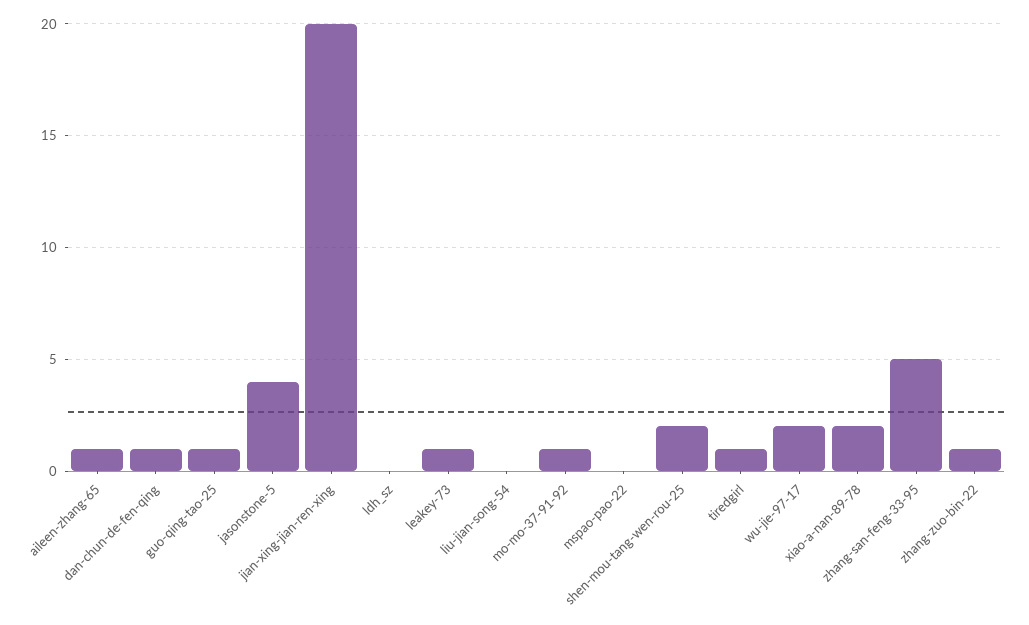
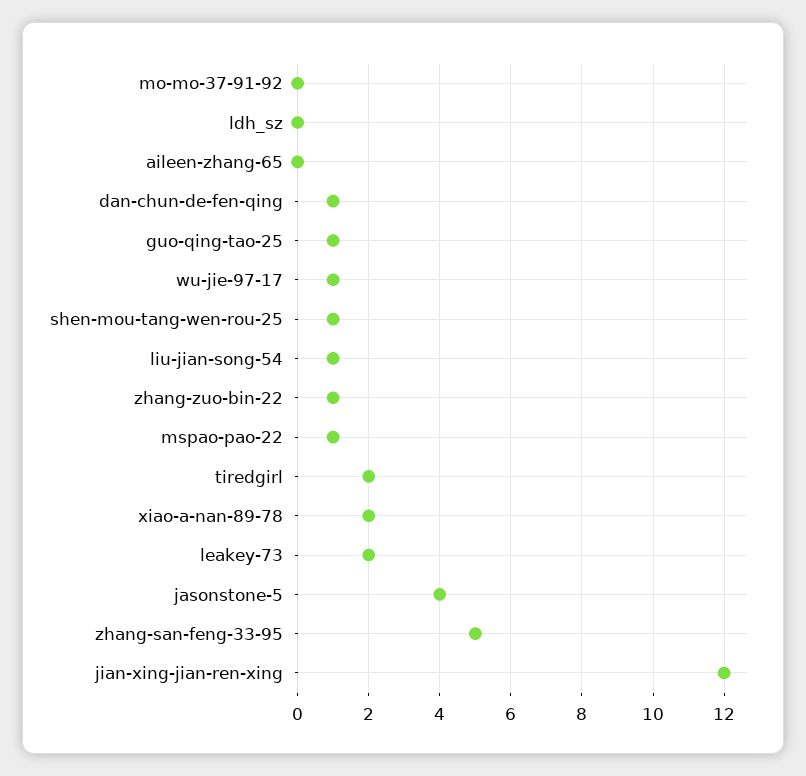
aileen-zhang-65: 1 -> 0
jian-xing-jian-ren-xing: 20 -> 12
leakey-73: 1 -> 2
liu-jian-song-54: 0 -> 1
mo-mo-37-91-92: 1 -> 0
mspao-pao-22: 0 -> 1
shen-mou-tang-wen-rou-25: 2 -> 1
tiredgirl: 1 -> 2
wu-jie-97-17: 2 -> 1

